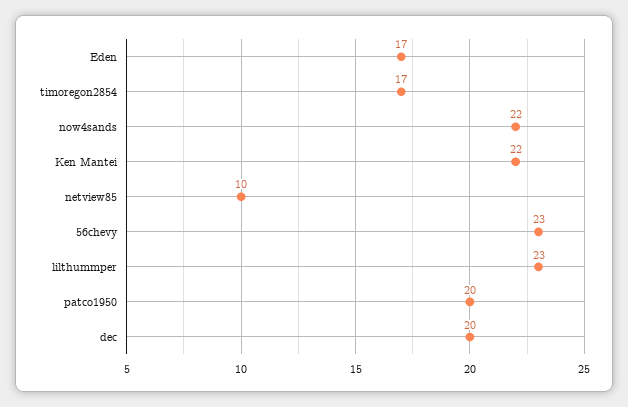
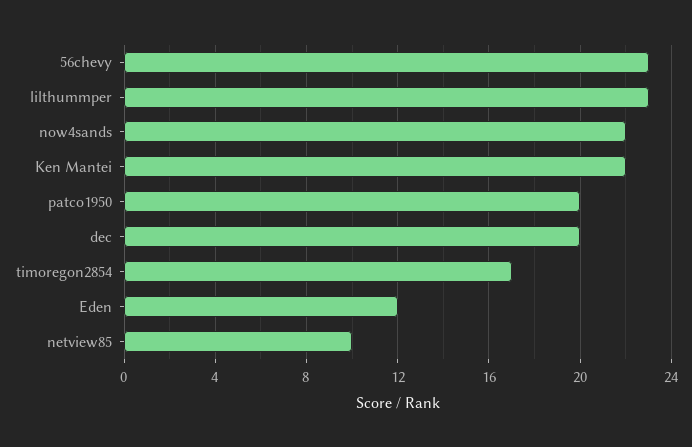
Eden: 17 -> 12

